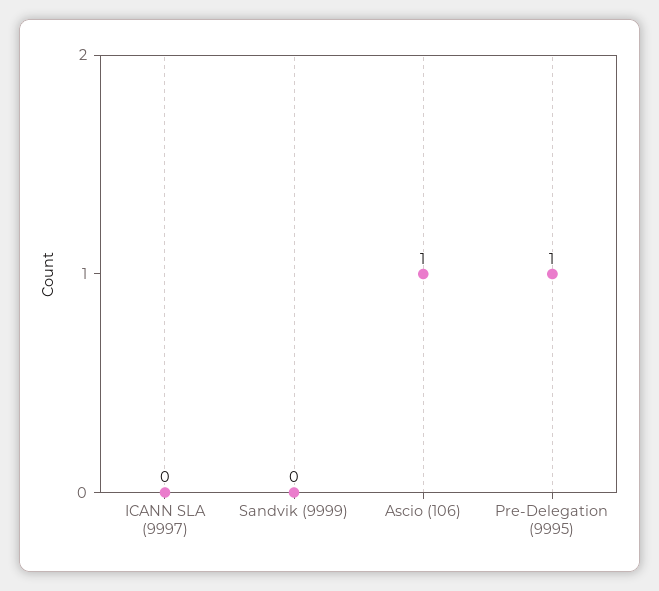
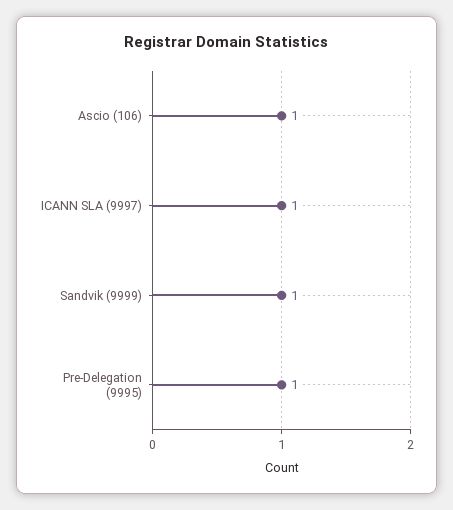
ICANN SLA (9997): 0 -> 1
Sandvik (9999): 0 -> 1

